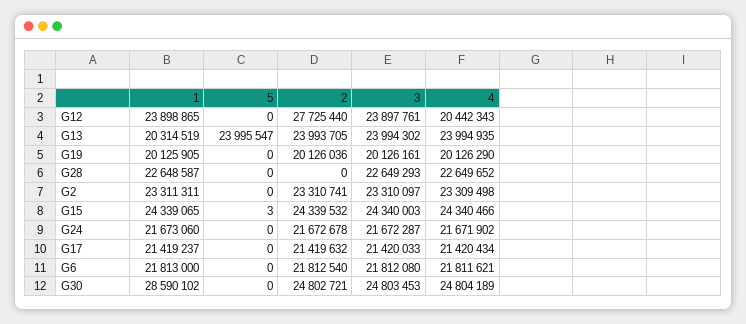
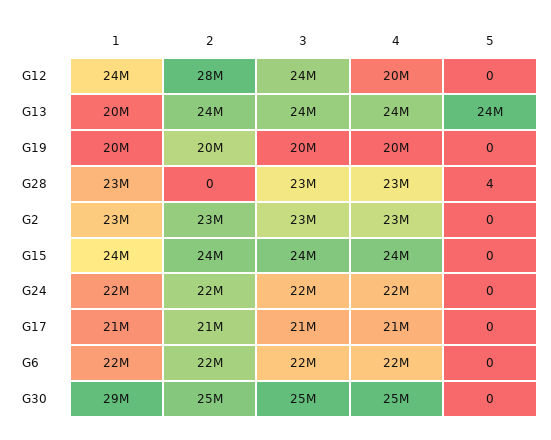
5, G28: 0 -> 4
5, G15: 3 -> 0

